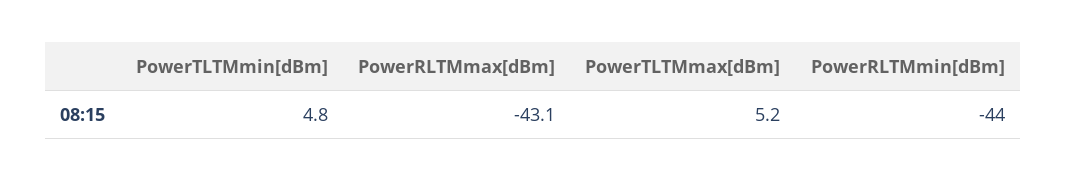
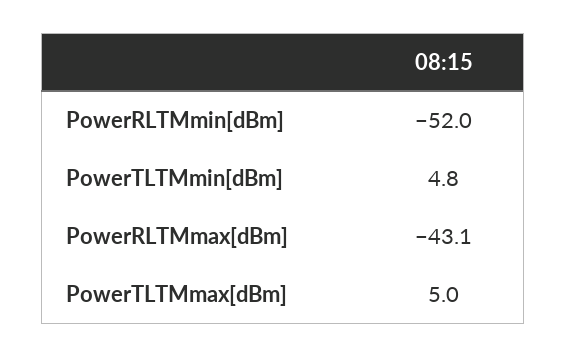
PowerTLTMmax[dBm]: 5.2 -> 5
PowerRLTMmin[dBm]: -44 -> -52

